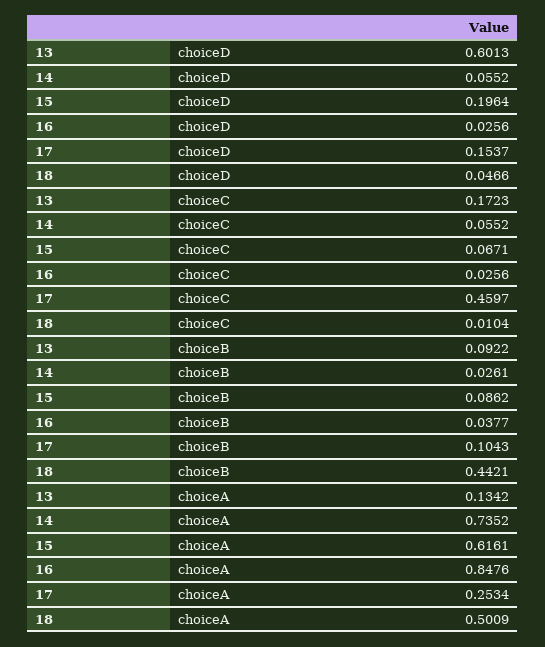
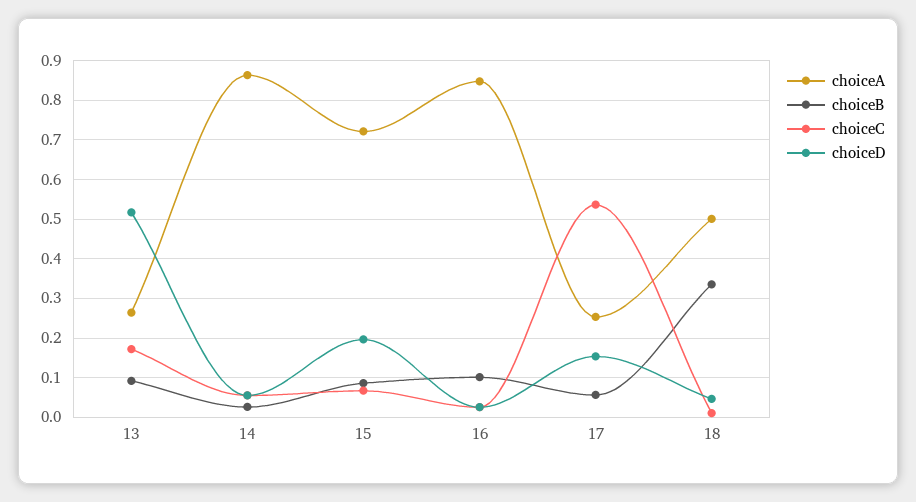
choiceD, 13: 0.6013 -> 0.52
choiceC, 17: 0.4597 -> 0.54
choiceB, 16: 0.0377 -> 0.1
choiceB, 17: 0.1043 -> 0.06
choiceB, 18: 0.4421 -> 0.34
choiceA, 13: 0.1342 -> 0.26
choiceA, 14: 0.7352 -> 0.86
choiceA, 15: 0.6161 -> 0.72

